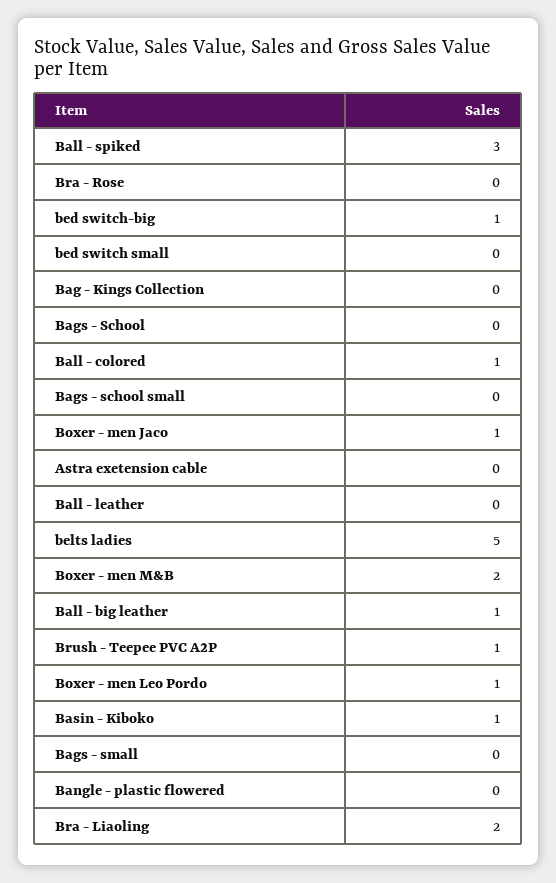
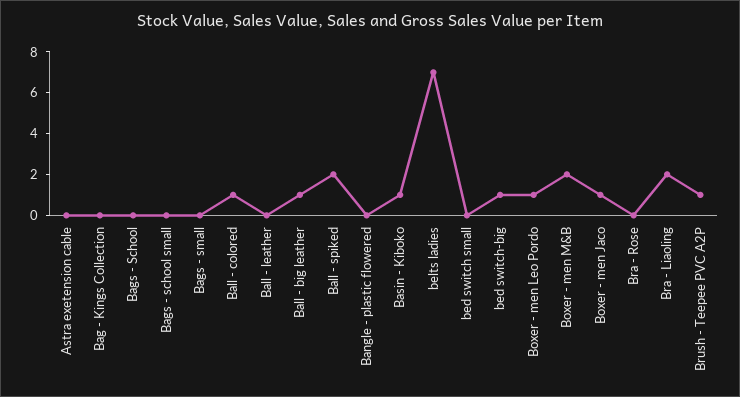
Ball - spiked: 3 -> 2
belts ladies: 5 -> 7

